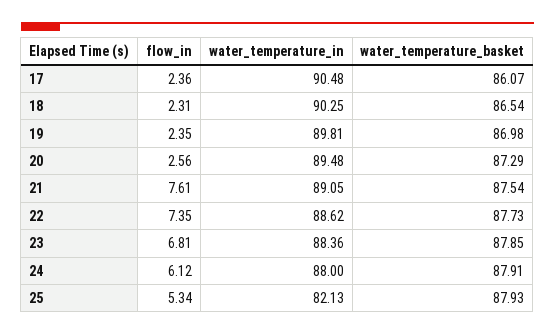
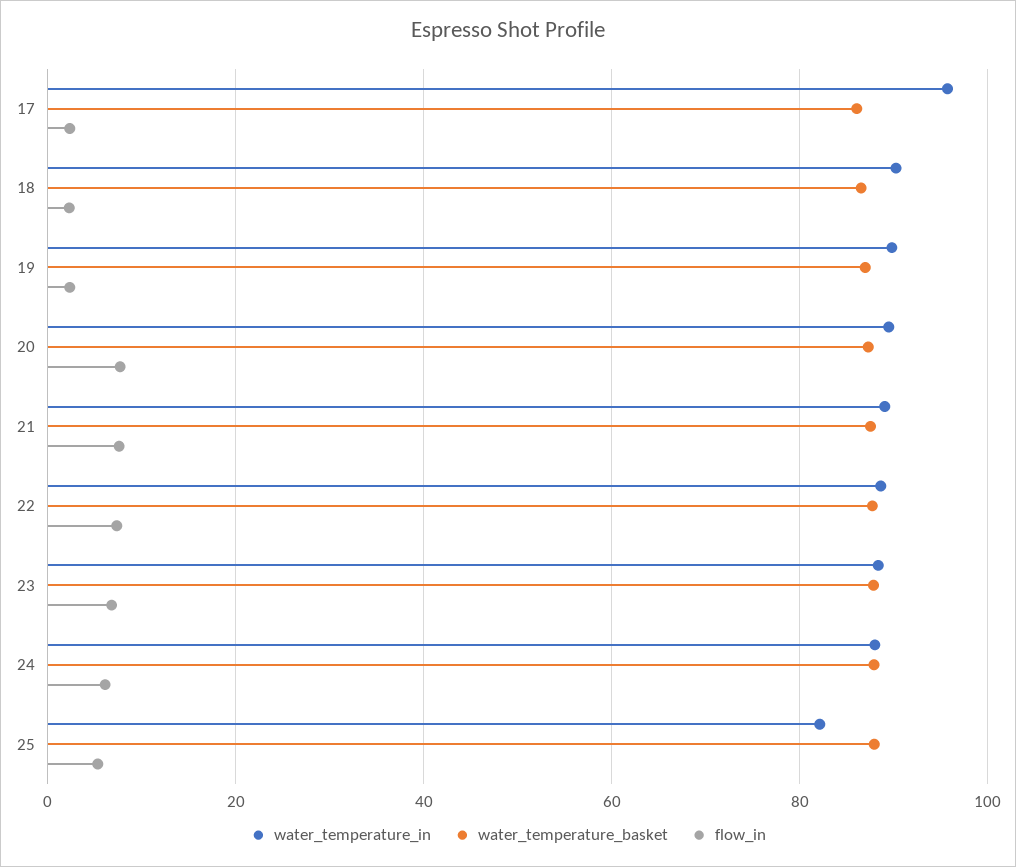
water_temperature_in, 17: 90.48 -> 96
flow_in, 20: 2.56 -> 8

